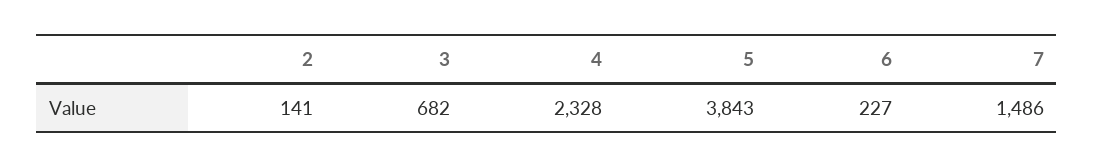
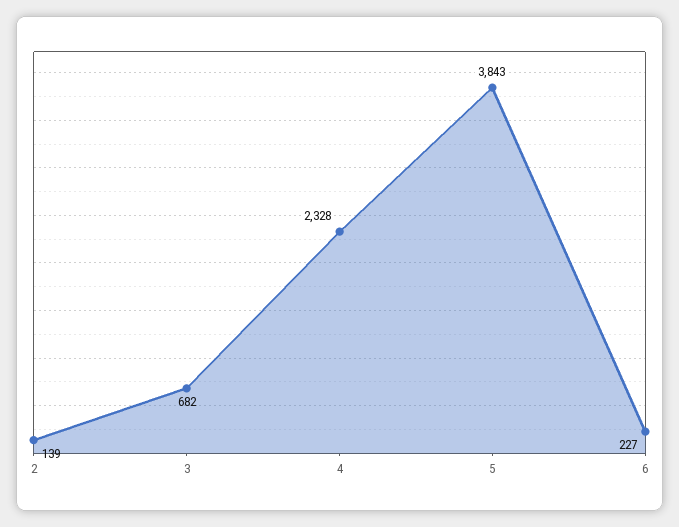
2: 141 -> 139
7: 1486 -> none

